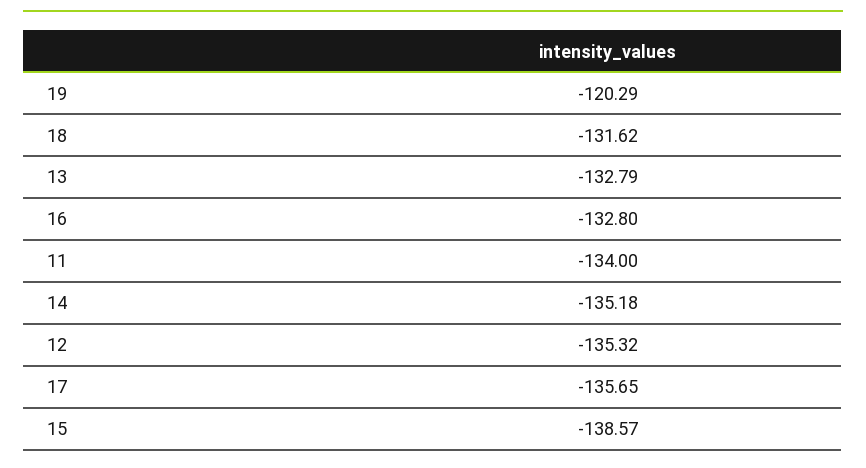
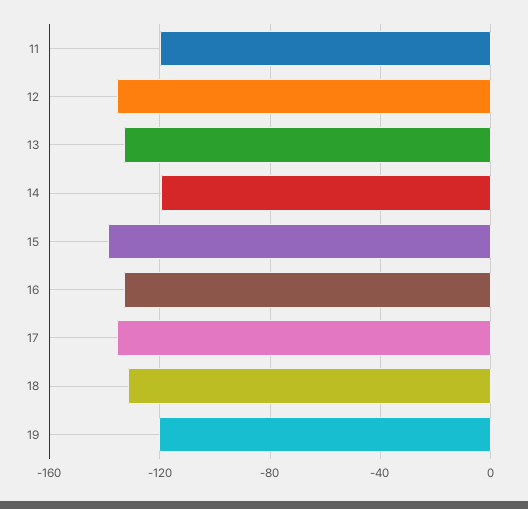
11: -134 -> -120
14: -135.18 -> -120

